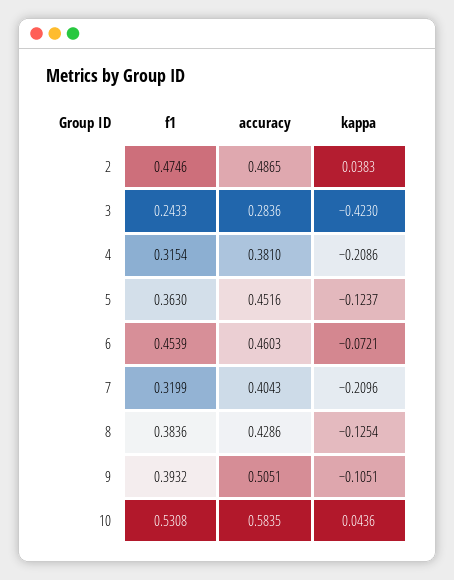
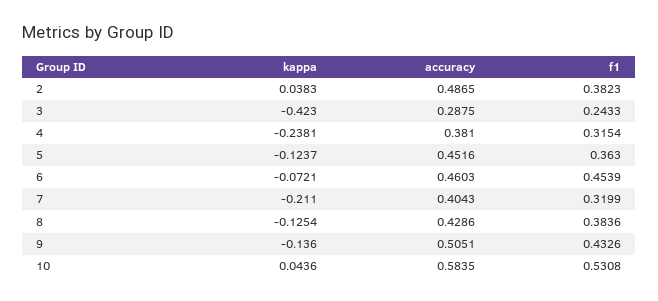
f1, 2: 0.4746 -> 0.3823
accuracy, 3: 0.2836 -> 0.2875
kappa, 4: -0.2086 -> -0.2381
kappa, 7: -0.2096 -> -0.211
f1, 9: 0.3932 -> 0.4326
kappa, 9: -0.1051 -> -0.136

